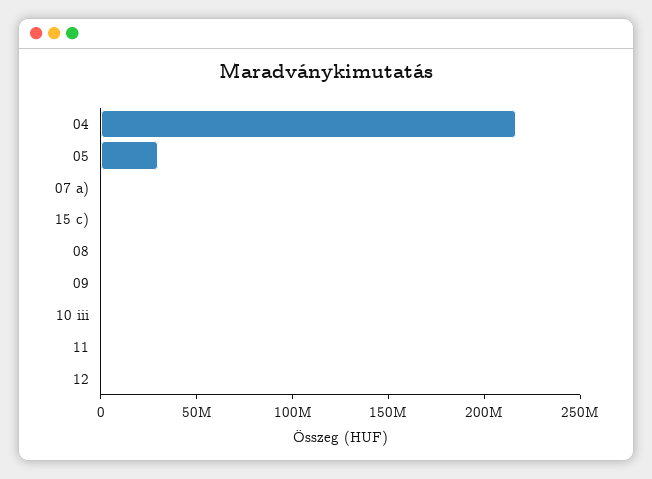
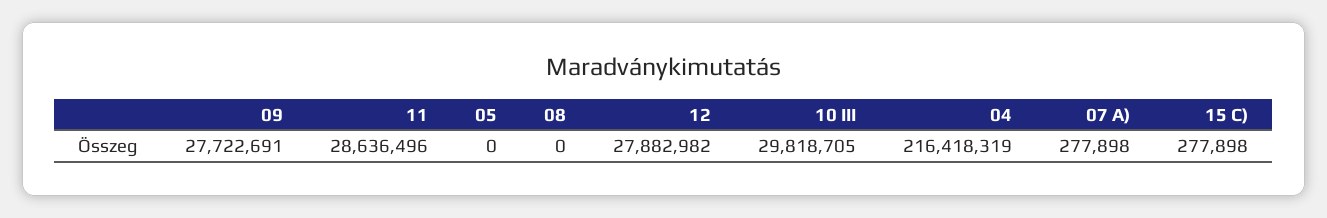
05: 30000000 -> 0
09: 0 -> 27722691
10 iii: 0 -> 29818705
11: 0 -> 28636496
12: 0 -> 27882982

